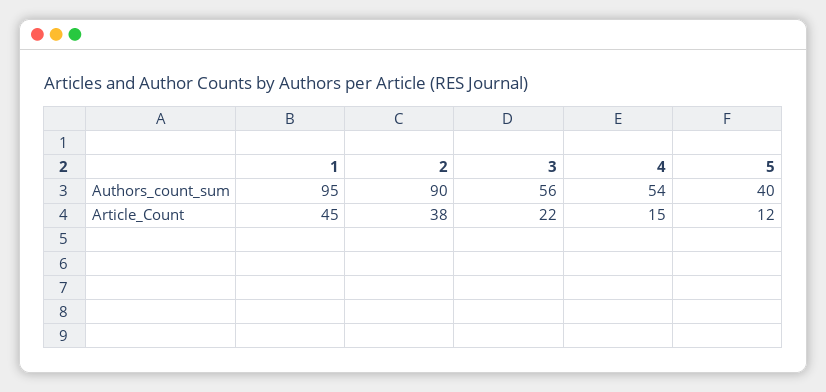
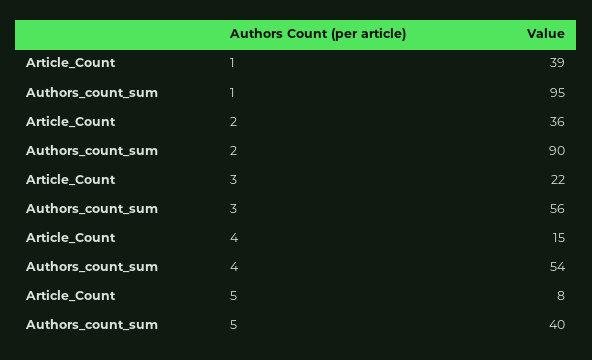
1, Article_Count: 45 -> 39
2, Article_Count: 38 -> 36
5, Article_Count: 12 -> 8

